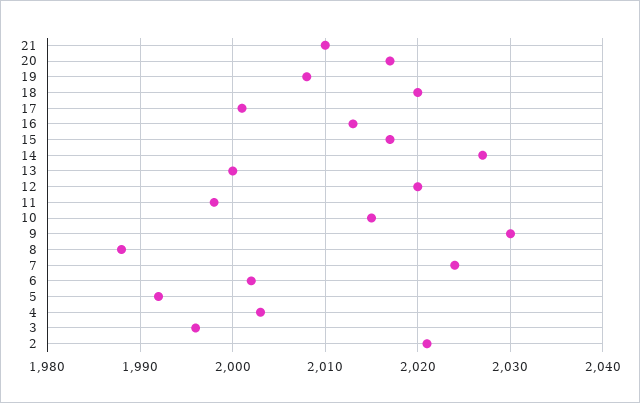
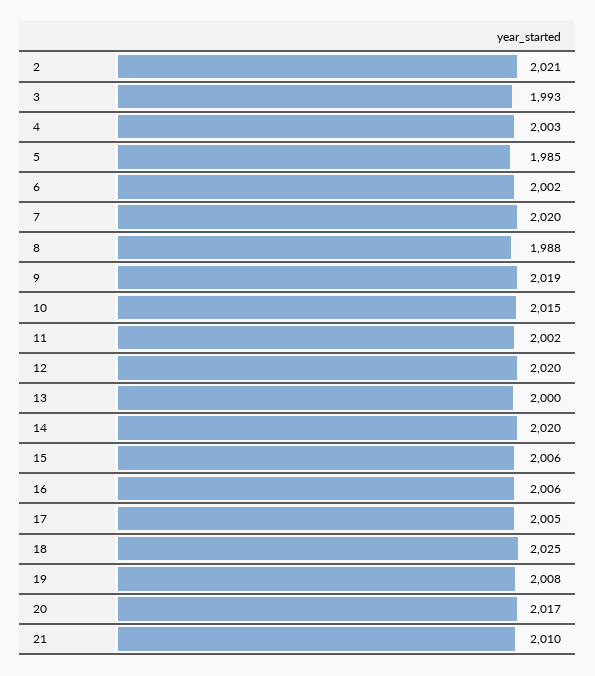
18: 2020 -> 2025
17: 2001 -> 2005
16: 2013 -> 2006
15: 2017 -> 2006
14: 2027 -> 2020
11: 1998 -> 2002
9: 2030 -> 2019
7: 2024 -> 2020
5: 1992 -> 1985
3: 1996 -> 1993

